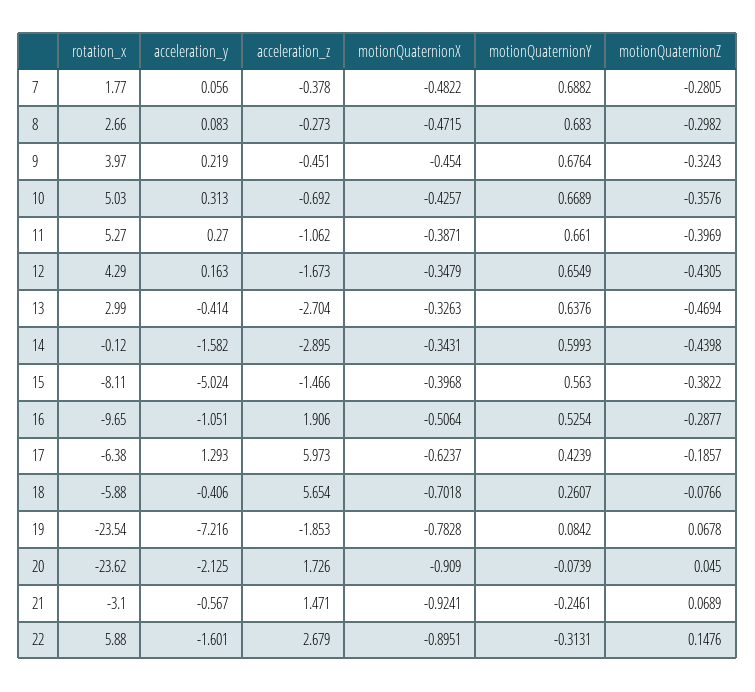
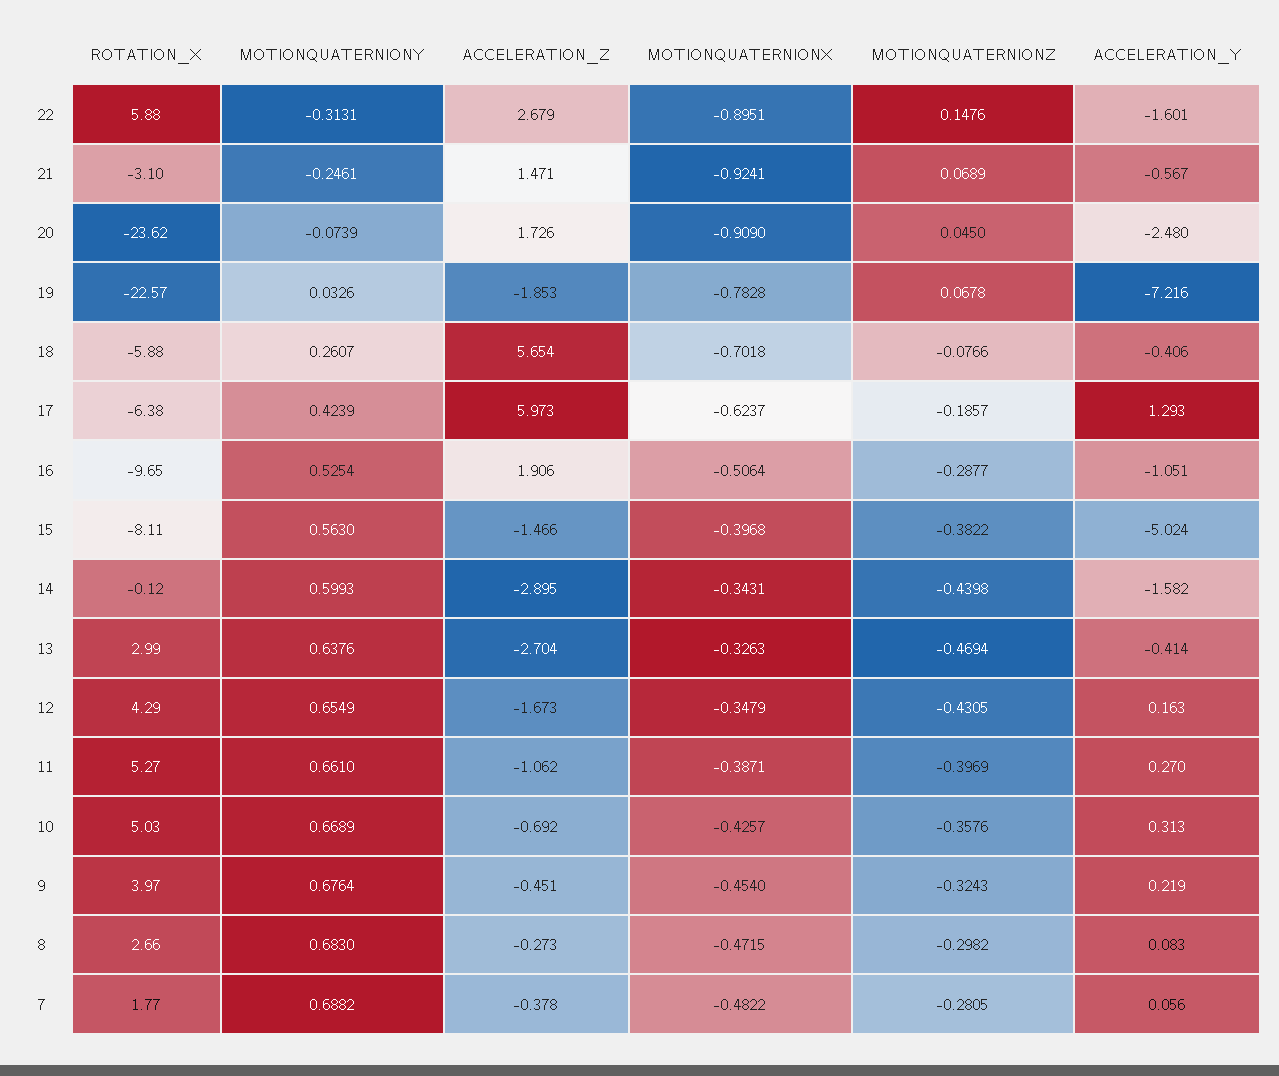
rotation_x, 19: -23.54 -> -22.57
motionQuaternionY, 19: 0.0842 -> 0.0326
acceleration_y, 20: -2.125 -> -2.48

